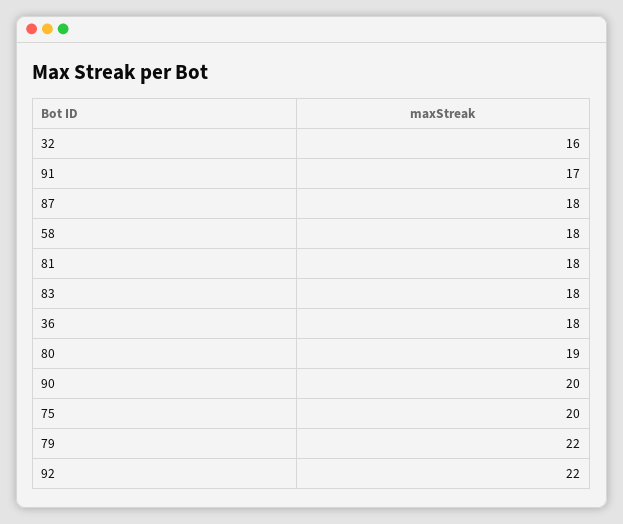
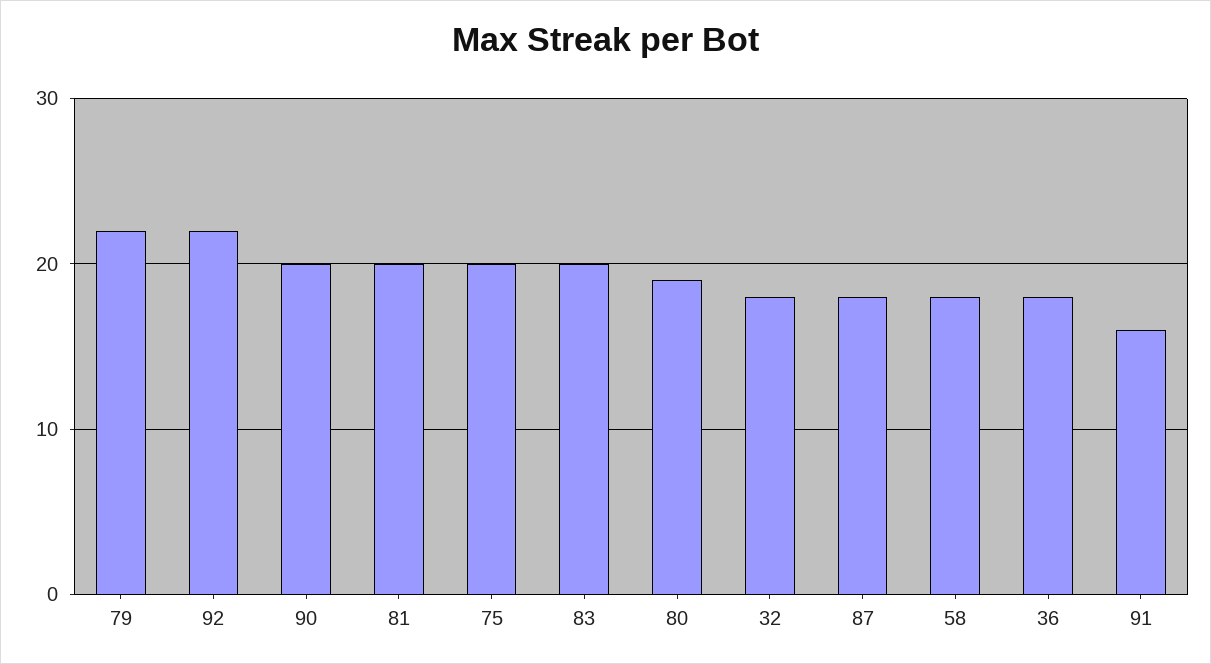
32: 16 -> 18
91: 17 -> 16
81: 18 -> 20
83: 18 -> 20

